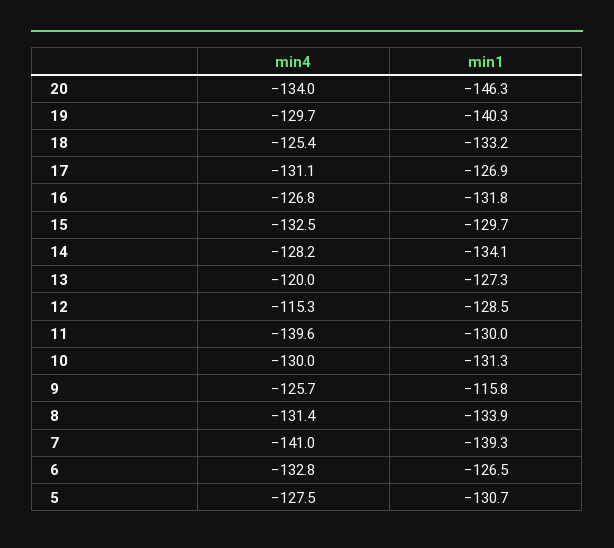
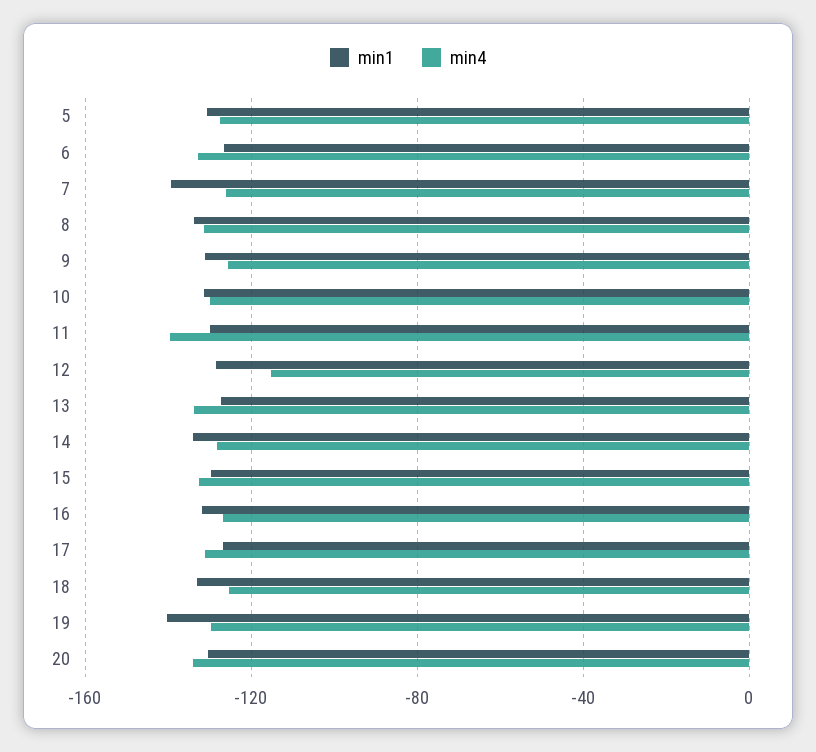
min1, 20: -146.3 -> -130
min4, 13: -120 -> -135
min1, 9: -115.8 -> -130
min4, 7: -141 -> -125

